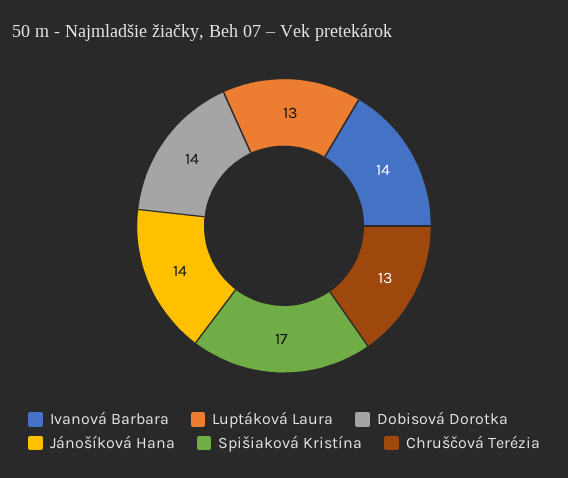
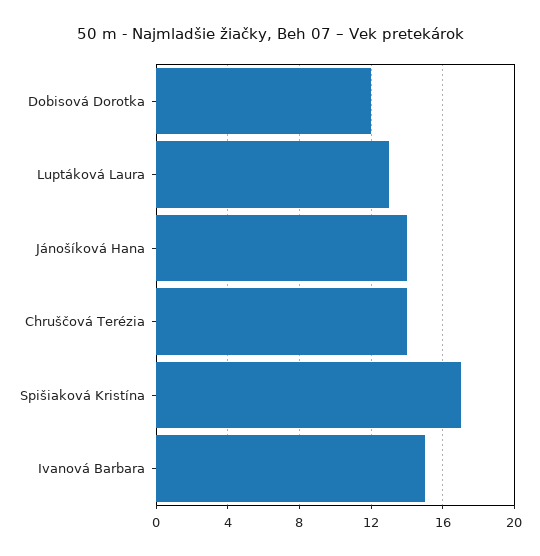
Ivanová Barbara: 14 -> 15
Dobisová Dorotka: 14 -> 12
Chruščová Terézia: 13 -> 14

